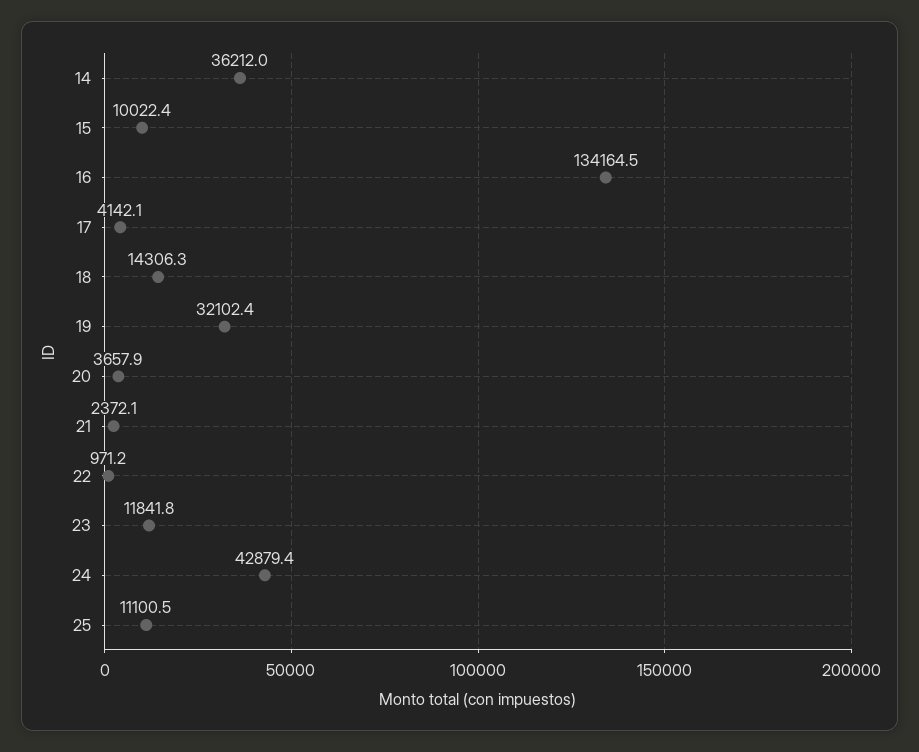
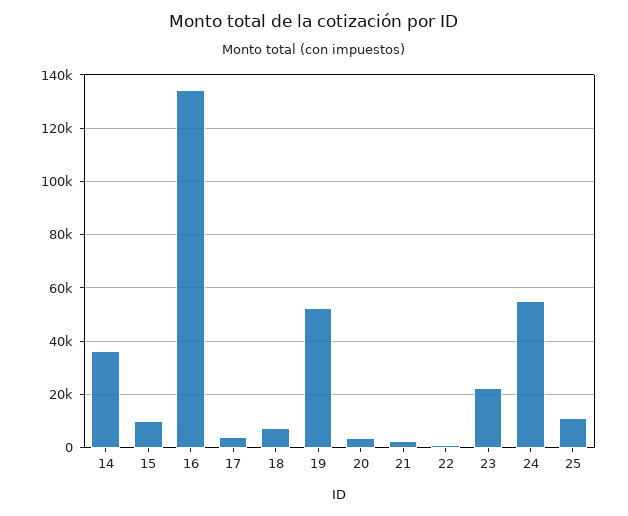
18: 14306.3 -> 7500
19: 32102.4 -> 52500
23: 11841.8 -> 22500
24: 42879.4 -> 55000

